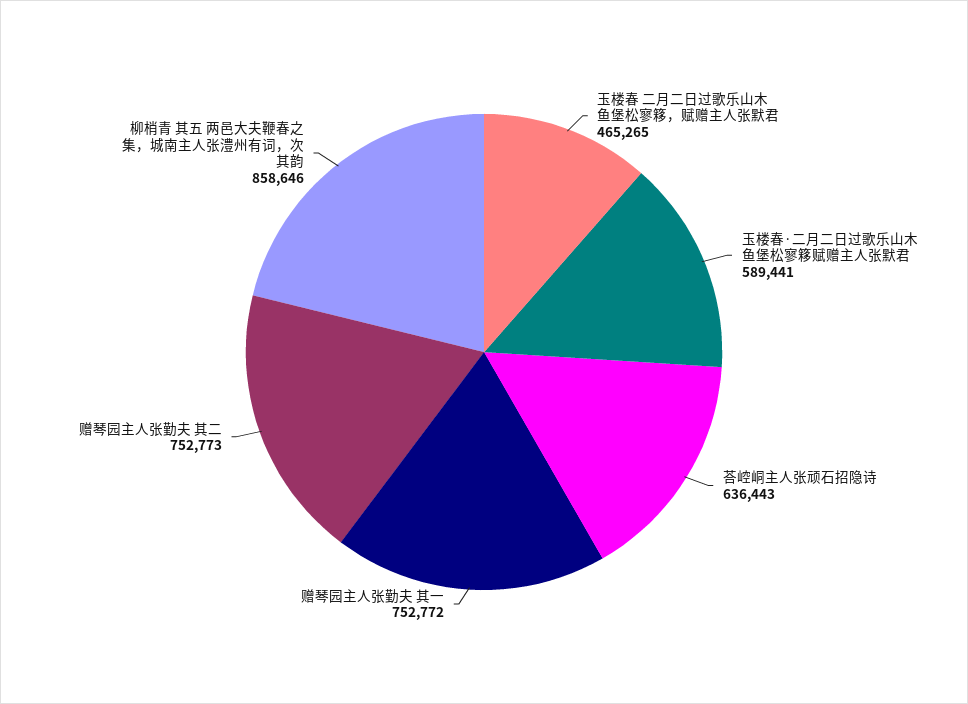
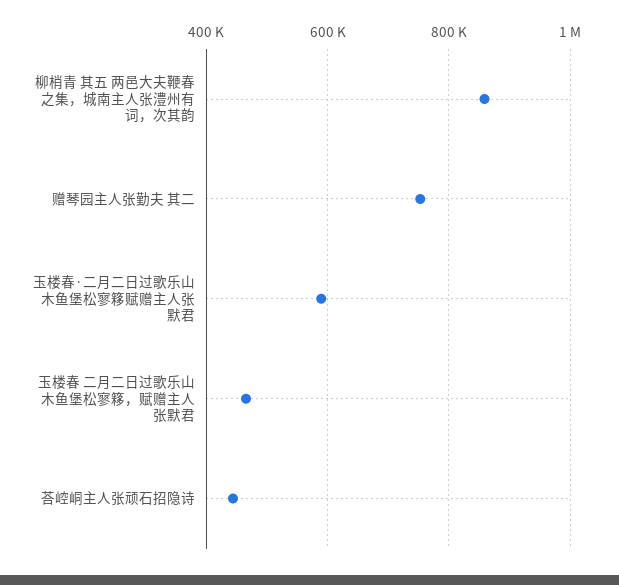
荅崆峒主人张顽石招隐诗: 636443 -> 440000
赠琴园主人张勤夫 其一: 752772 -> none

